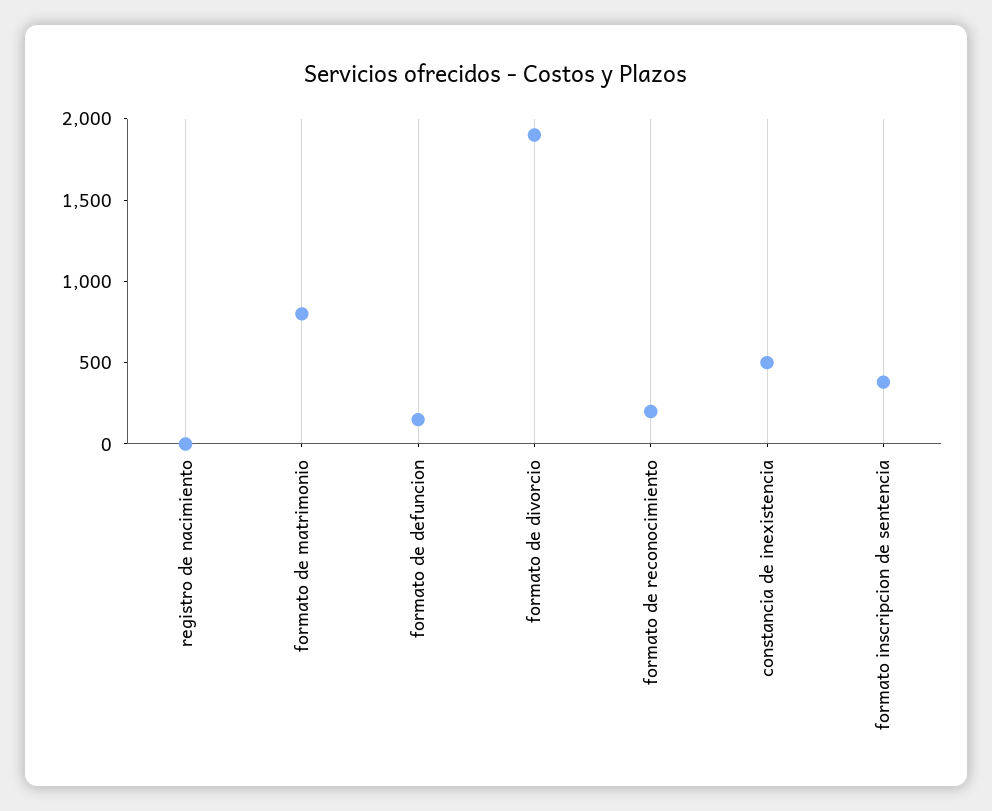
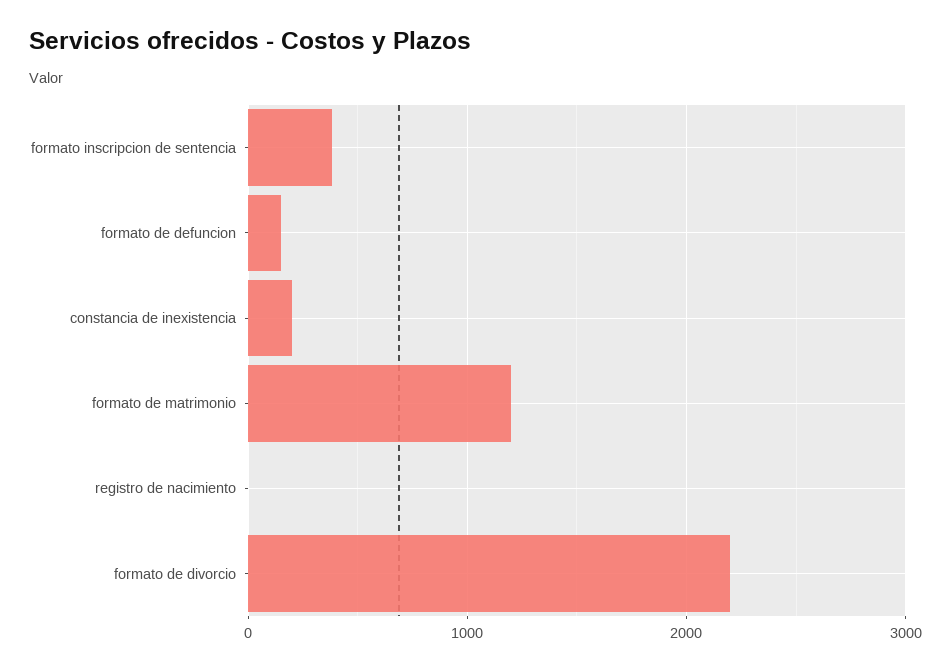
formato de matrimonio: 800 -> 1200
formato de divorcio: 1900 -> 2200
formato de reconocimiento: 200 -> none
constancia de inexistencia: 500 -> 200

